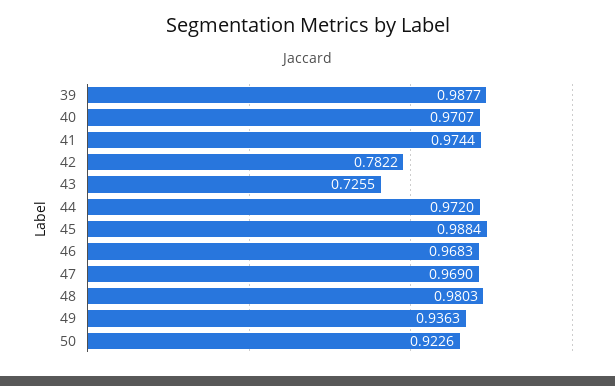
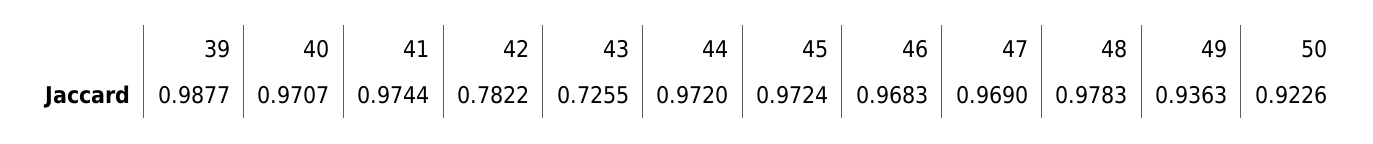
45: 0.9884 -> 0.9724
48: 0.9803 -> 0.9783

